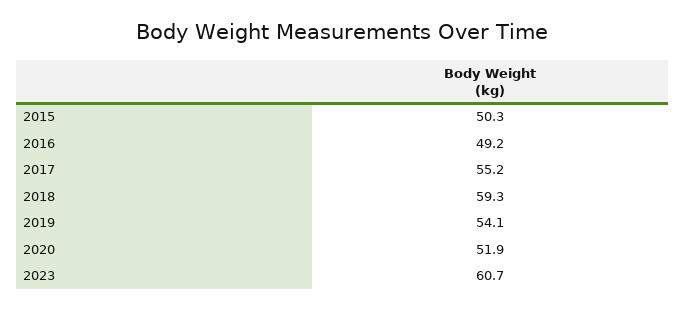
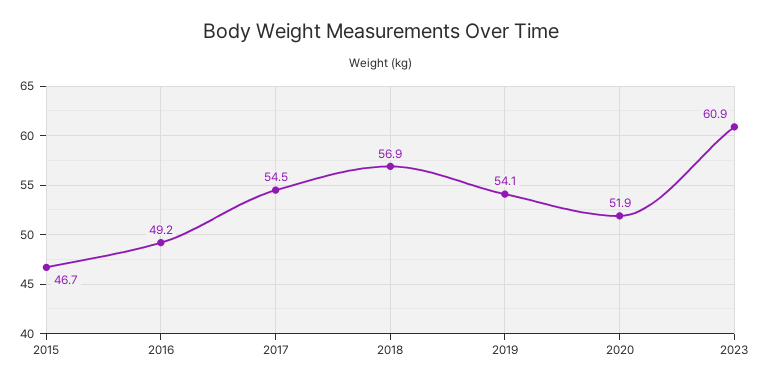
2015: 50.3 -> 46.7
2017: 55.2 -> 54.5
2018: 59.3 -> 56.9
2023: 60.7 -> 60.9

